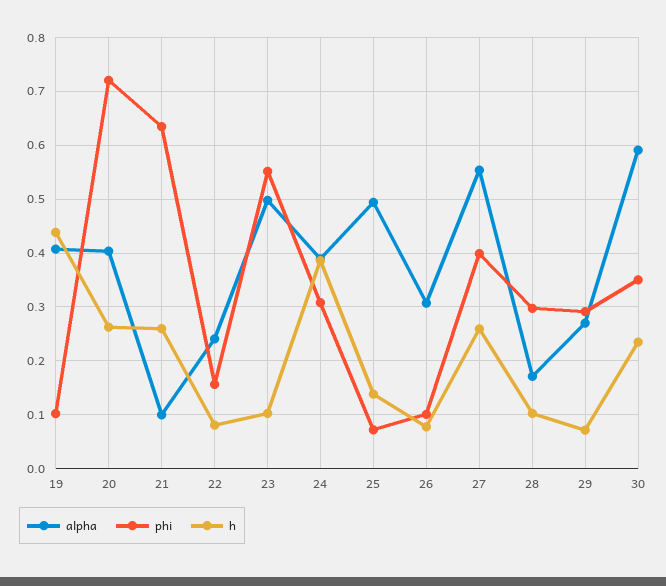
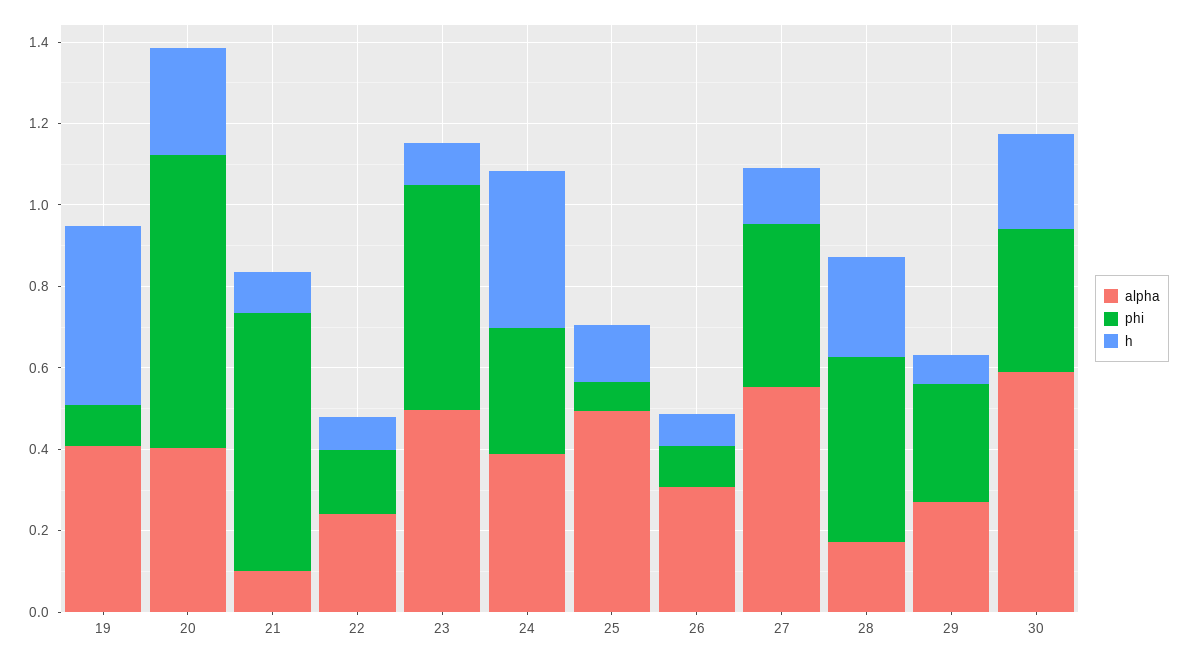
h, 21: 0.26 -> 0.1
h, 27: 0.26 -> 0.15
phi, 28: 0.3 -> 0.45
h, 28: 0.1 -> 0.25

